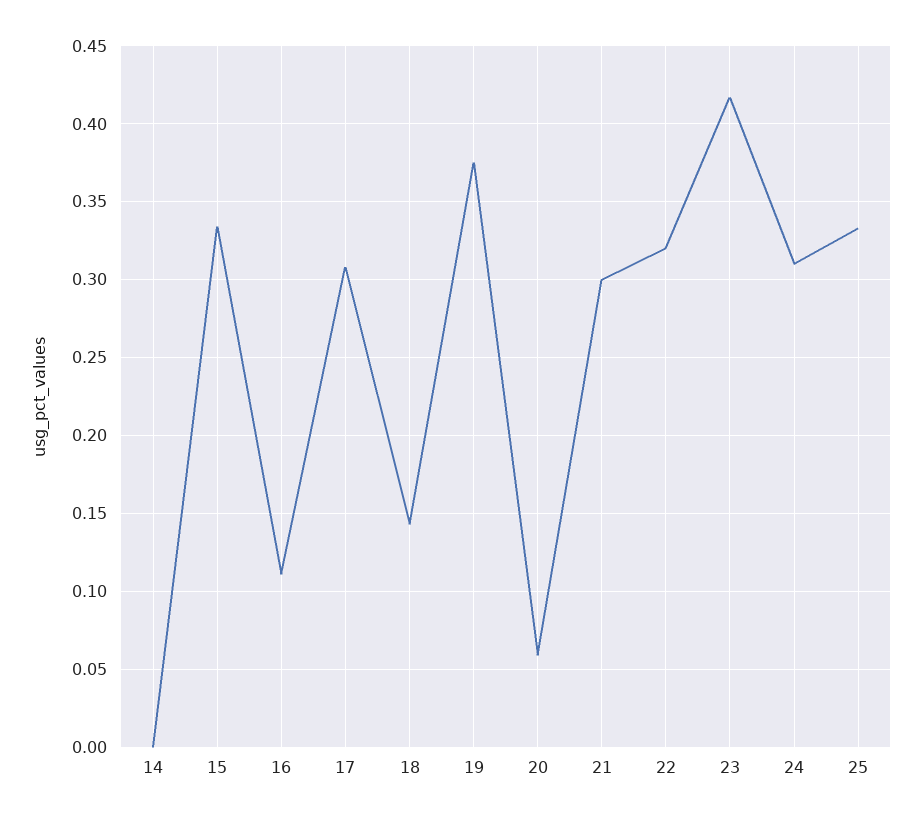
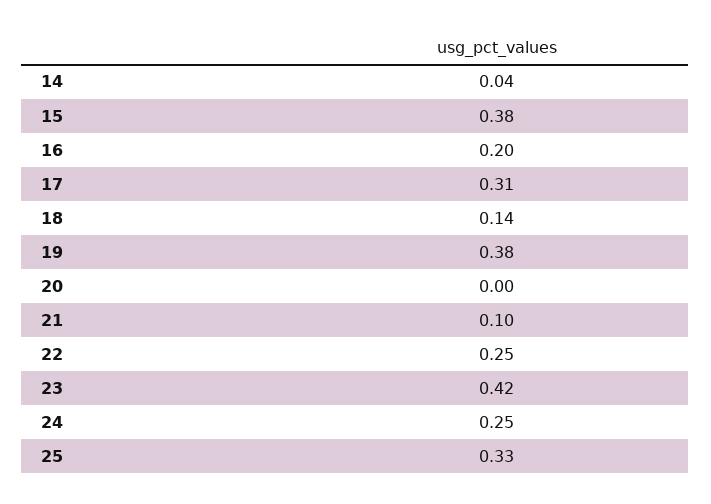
14: 0 -> 0.04
15: 0.335 -> 0.38
16: 0.11 -> 0.2
20: 0.06 -> 0
21: 0.3 -> 0.1
22: 0.32 -> 0.25
24: 0.31 -> 0.25

